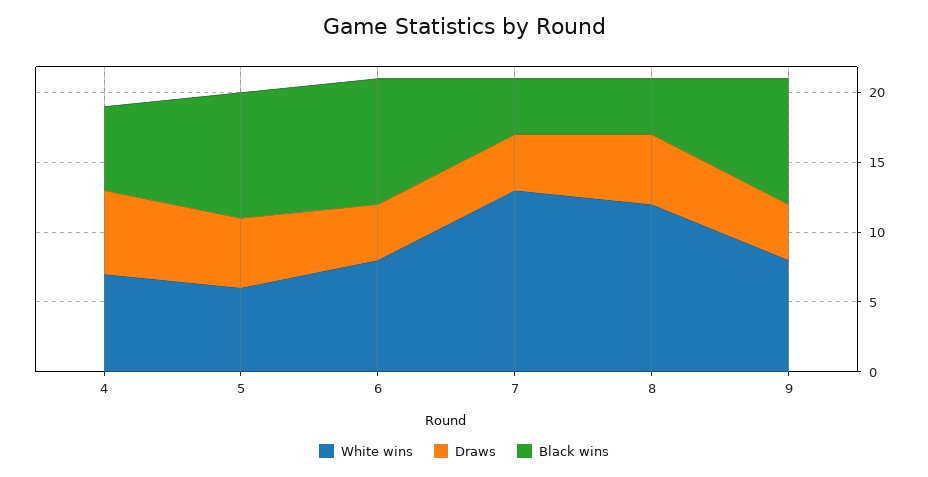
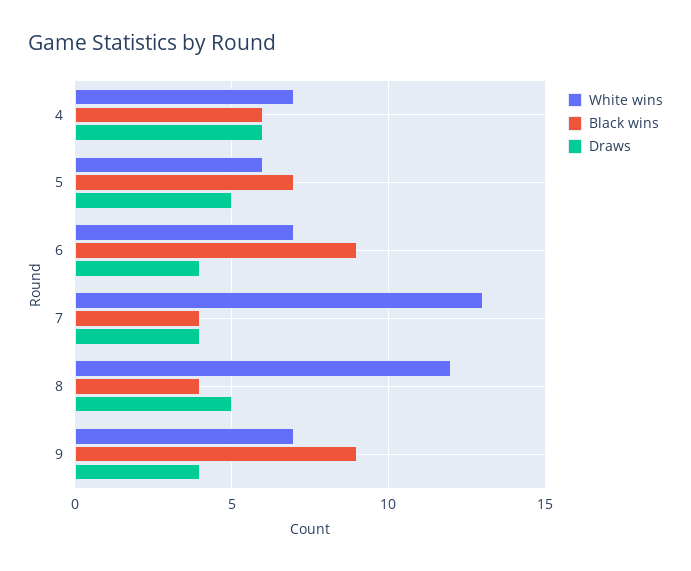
Black wins, 5: 9 -> 7
White wins, 6: 8 -> 7
White wins, 9: 8 -> 7

